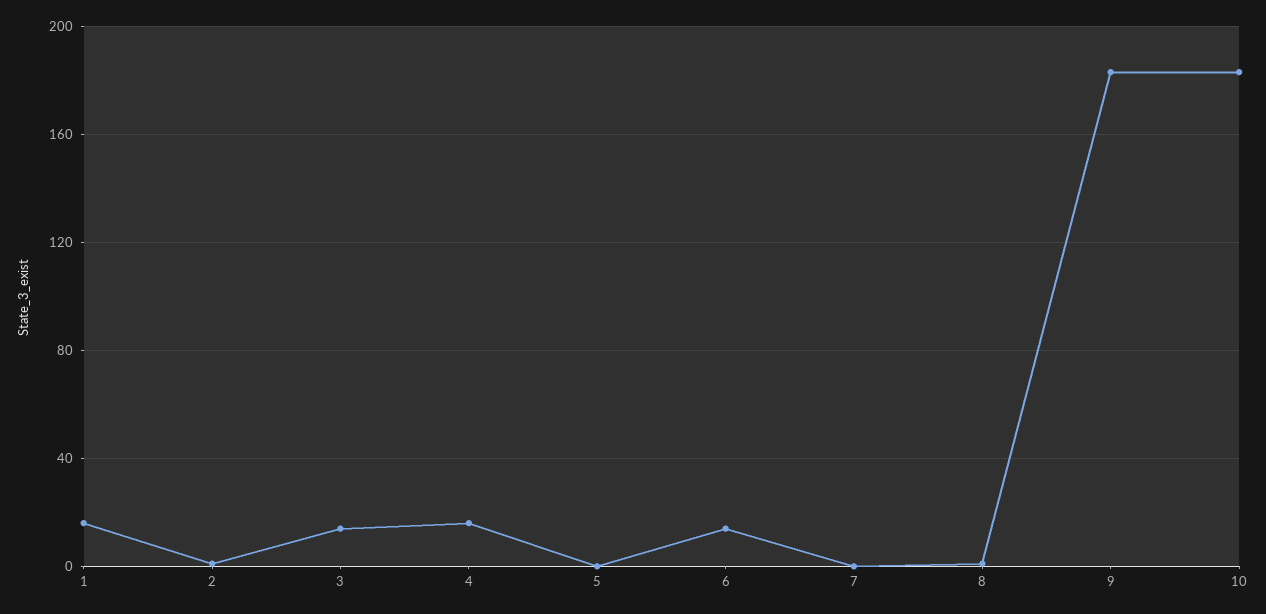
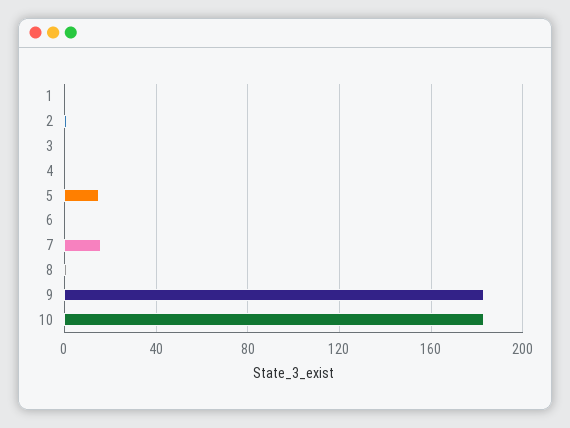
1: 15 -> 0
3: 15 -> 0
4: 15 -> 0
5: 0 -> 15
6: 15 -> 0
7: 0 -> 15

